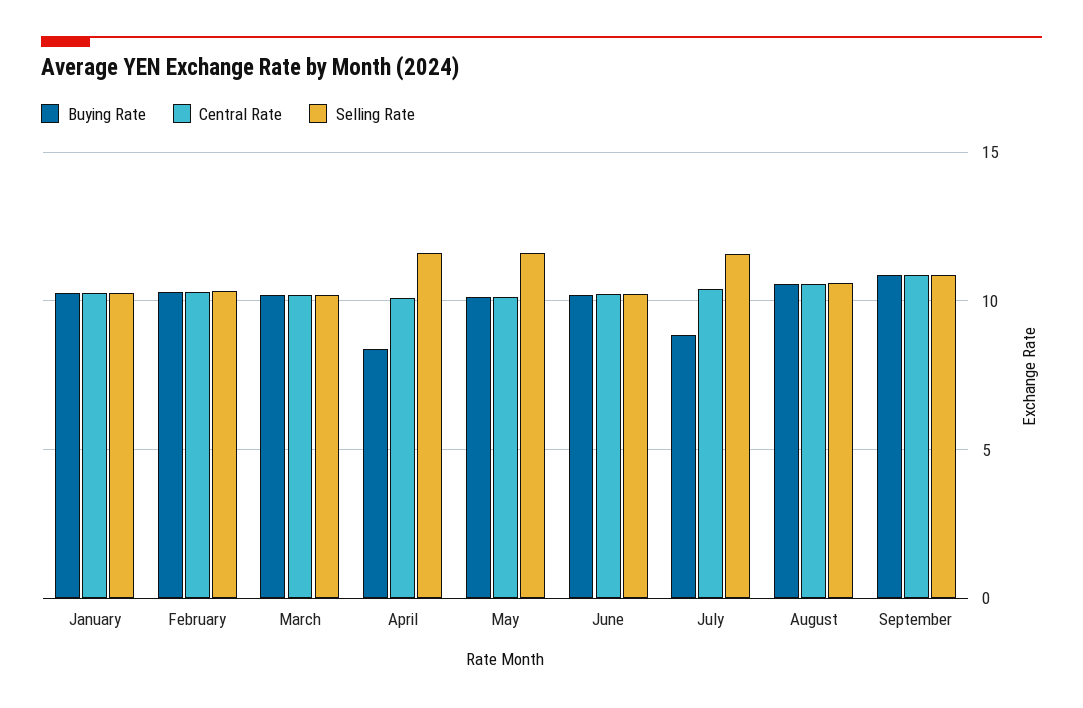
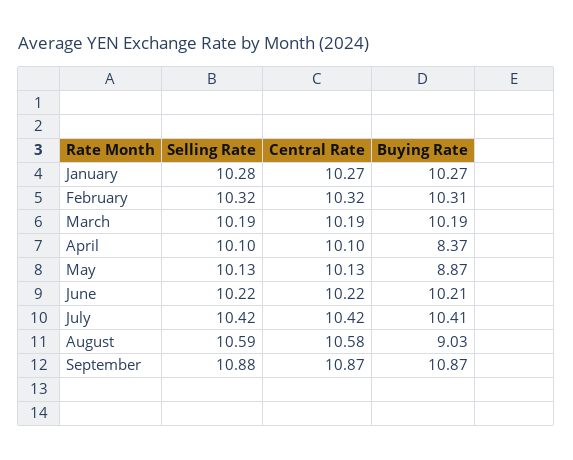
Selling Rate, April: 11.5 -> 10.1
Buying Rate, May: 10 -> 8.87
Selling Rate, May: 11.5 -> 10.13
Buying Rate, July: 9 -> 10.41
Selling Rate, July: 11.5 -> 10.42
Buying Rate, August: 10.5 -> 9.03

